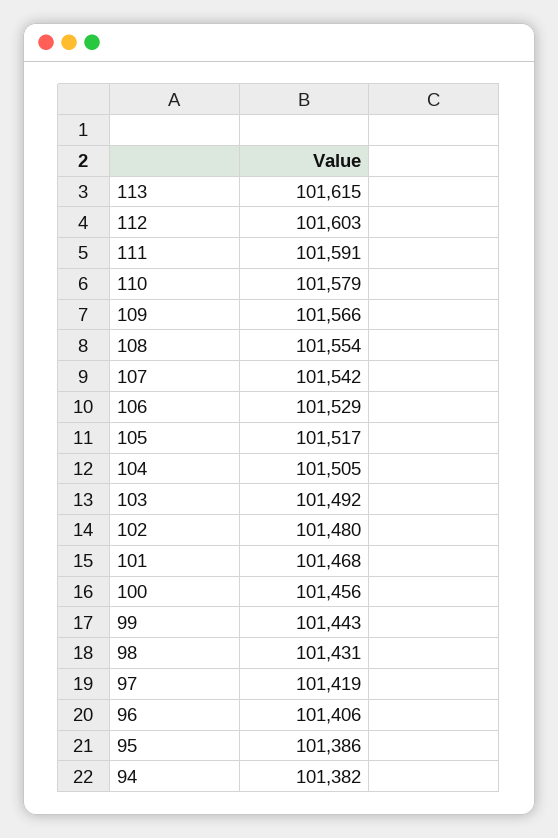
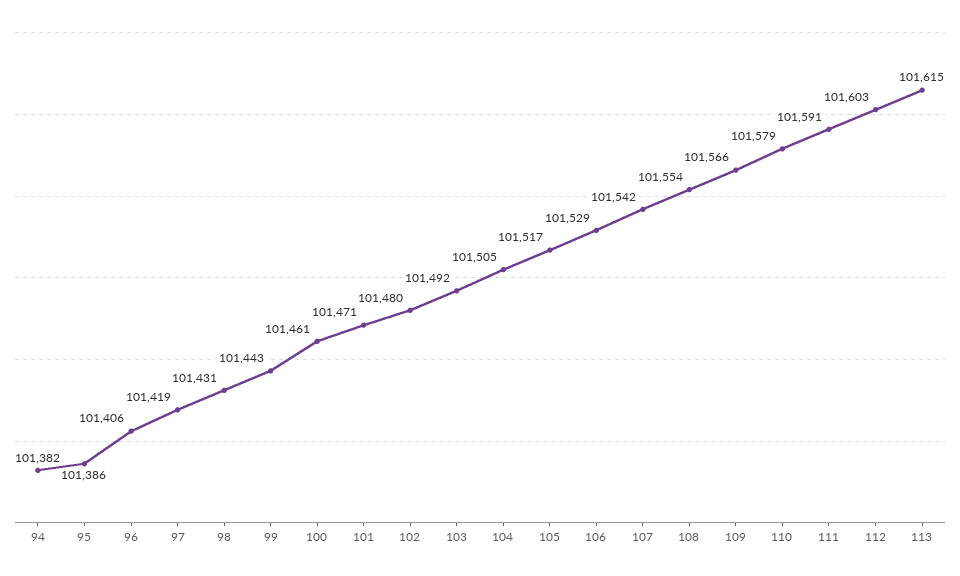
101: 101468 -> 101471
100: 101456 -> 101461

